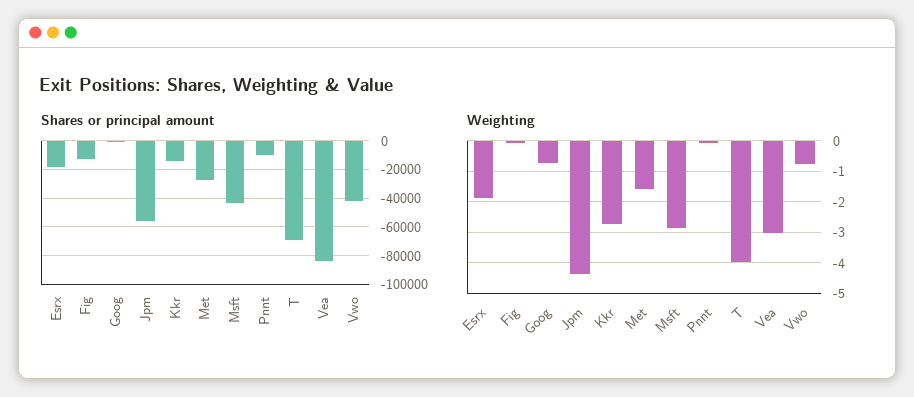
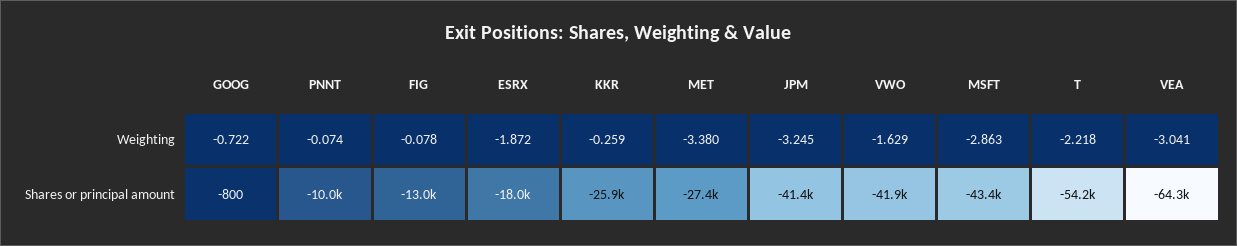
Shares or principal amount, Jpm: -55000 -> -41400
Shares or principal amount, Kkr: -15000 -> -25900
Shares or principal amount, T: -70000 -> -54200
Shares or principal amount, Vea: -85000 -> -64300
Weighting, Jpm: -4.4 -> -3.245
Weighting, Kkr: -2.8 -> -0.259
Weighting, Met: -1.6 -> -3.38
Weighting, T: -4 -> -2.218
Weighting, Vwo: -0.8 -> -1.629

